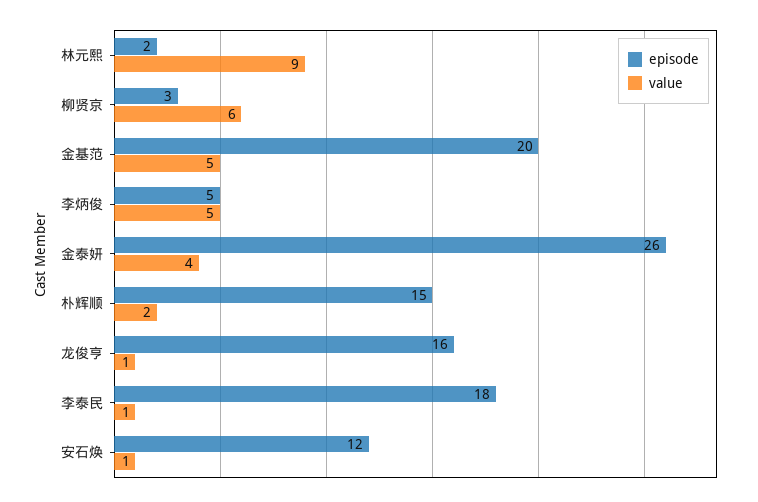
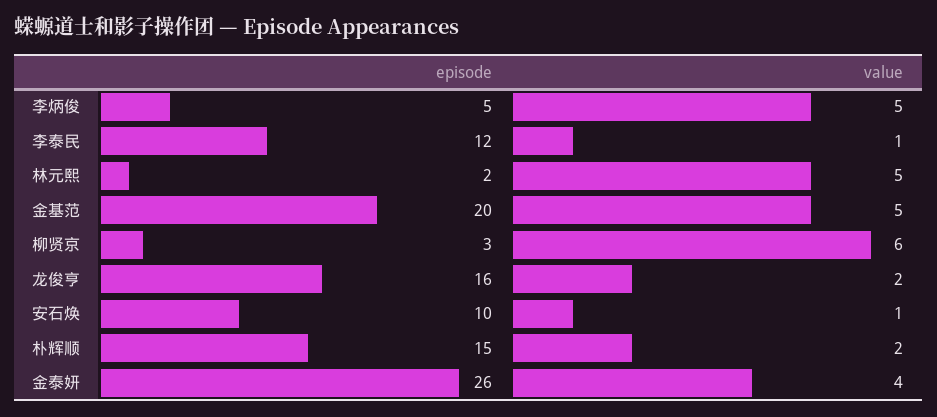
value, 林元熙: 9 -> 5
value, 龙俊亨: 1 -> 2
episode, 李泰民: 18 -> 12
episode, 安石焕: 12 -> 10

